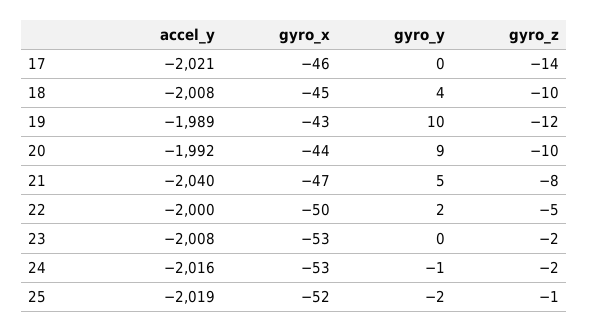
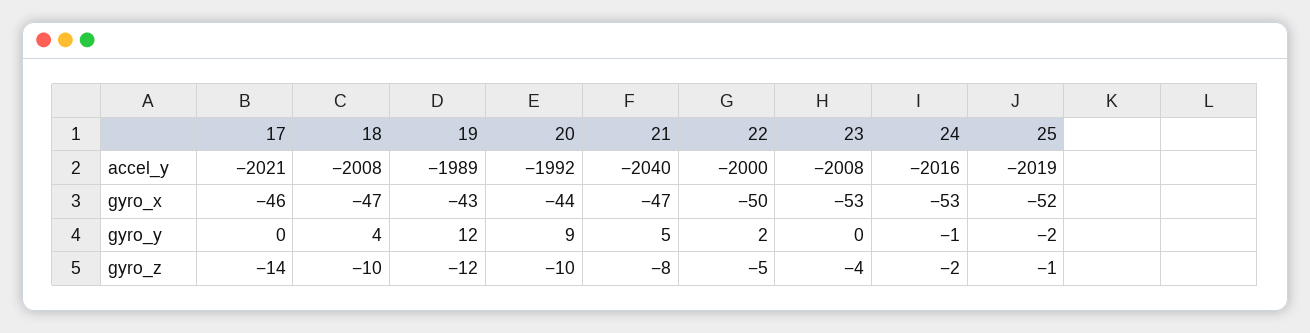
gyro_x, 18: -45 -> -47
gyro_y, 19: 10 -> 12
gyro_z, 23: -2 -> -4

